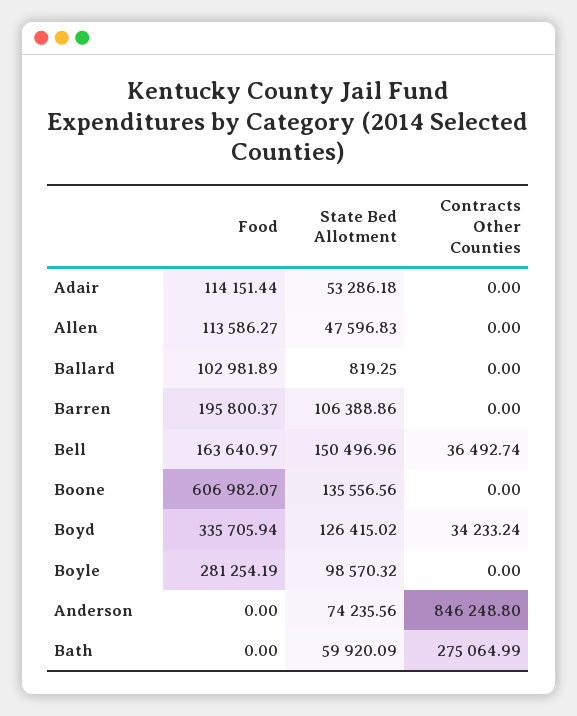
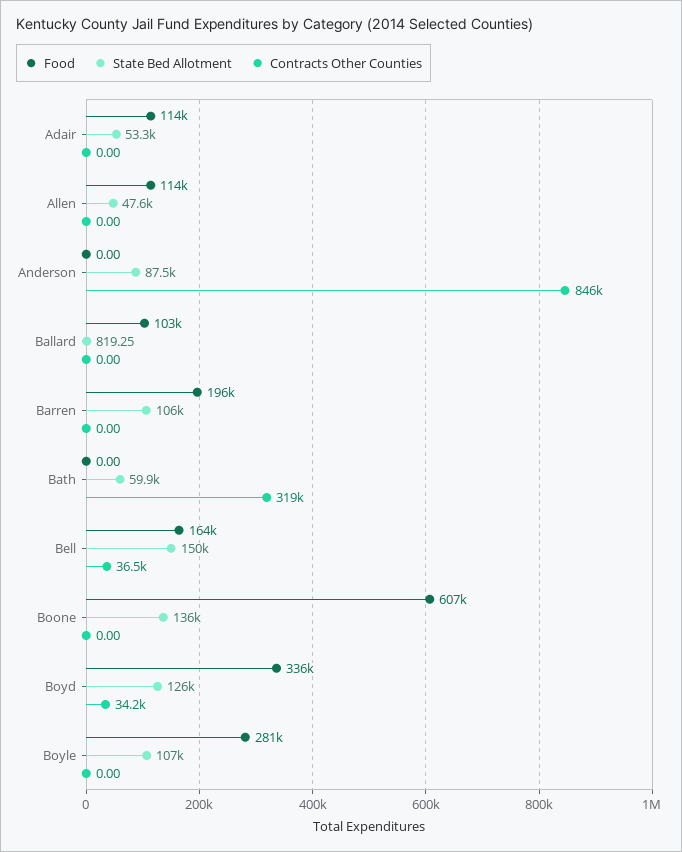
State Bed Allotment, Boyle: 98570.32 -> 107000
State Bed Allotment, Anderson: 74235.56 -> 87500
Contracts Other Counties, Bath: 275064.99 -> 319000

